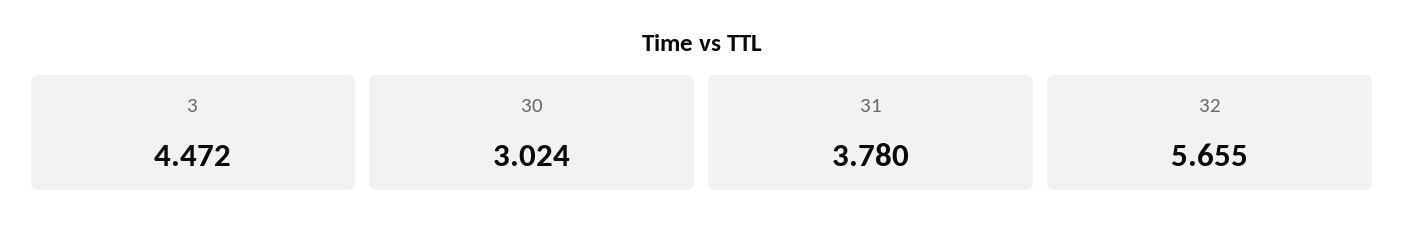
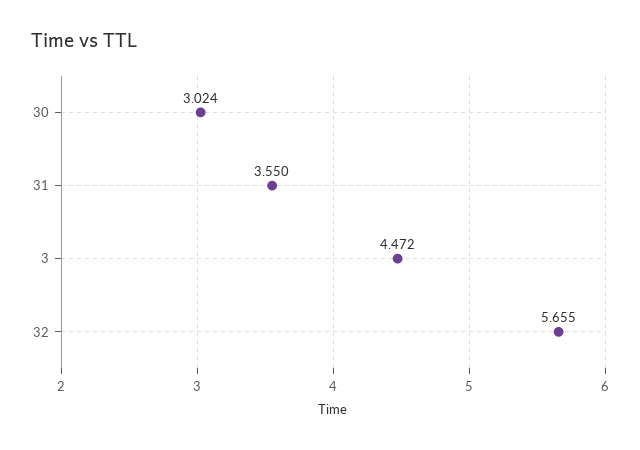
31: 3.78 -> 3.55

